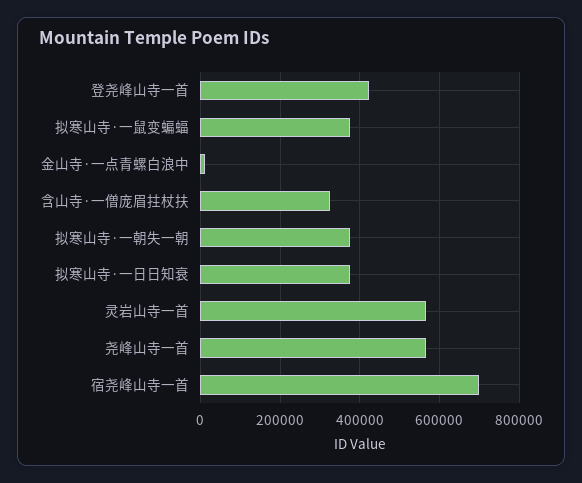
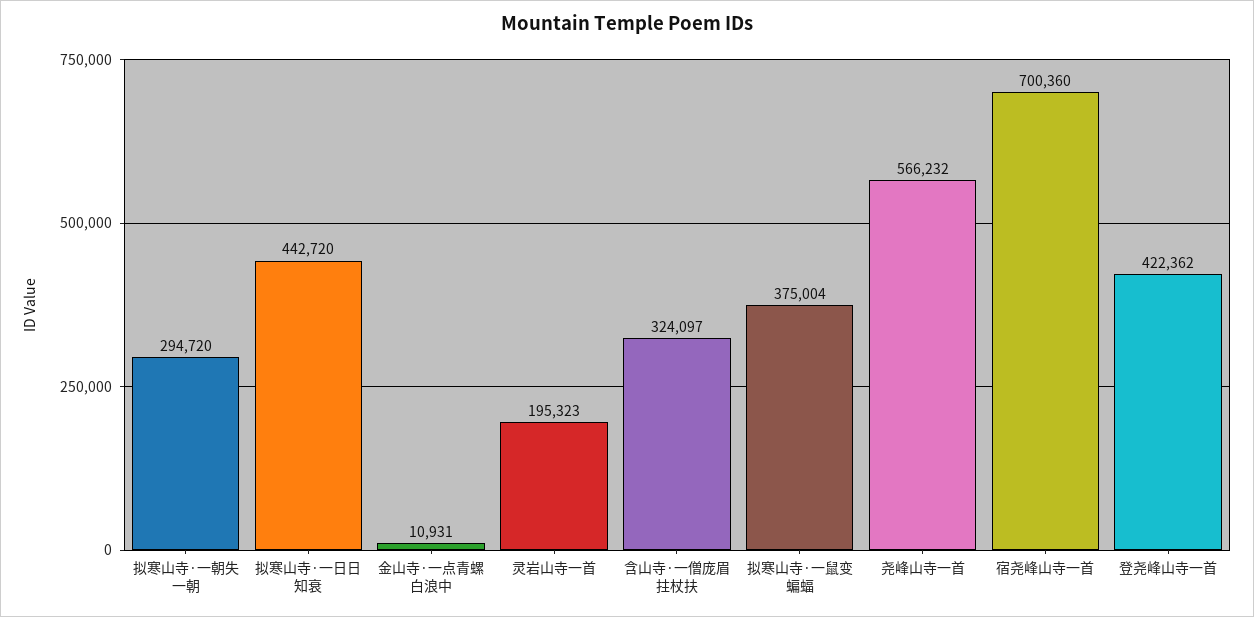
拟寒山寺·一朝失一朝: 380000 -> 294720
拟寒山寺·一日日知衰: 380000 -> 442720
灵岩山寺一首: 560000 -> 195323

